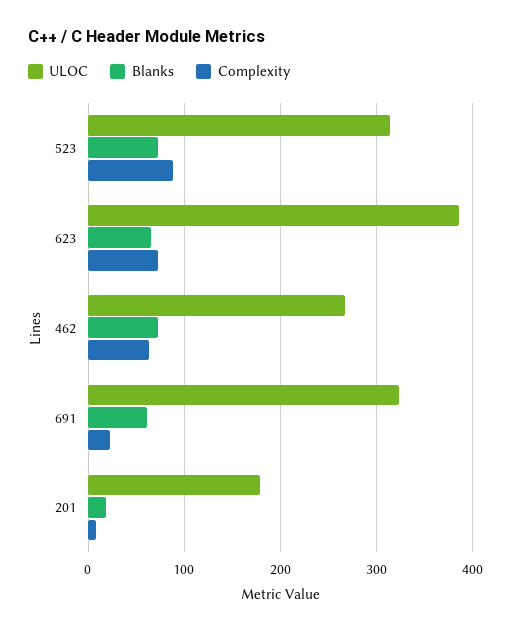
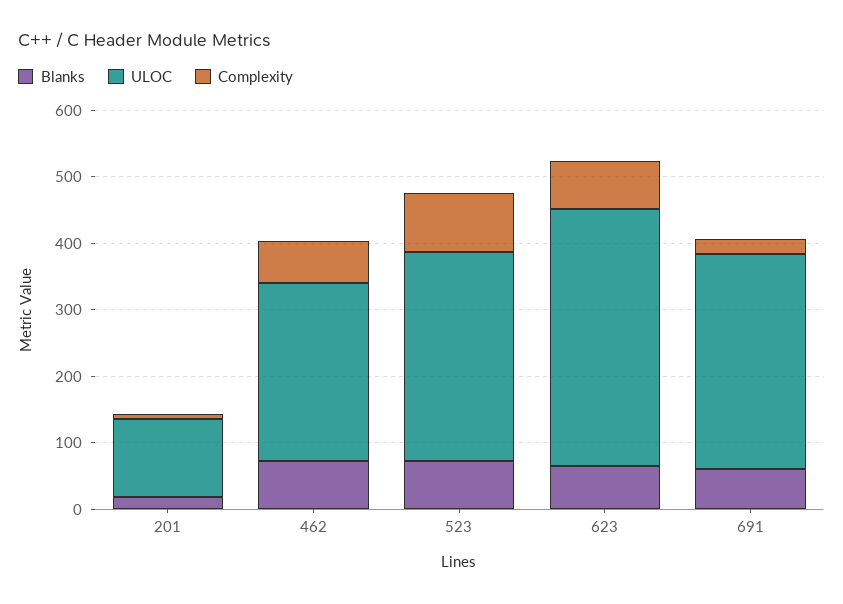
ULOC, 201: 180 -> 120

